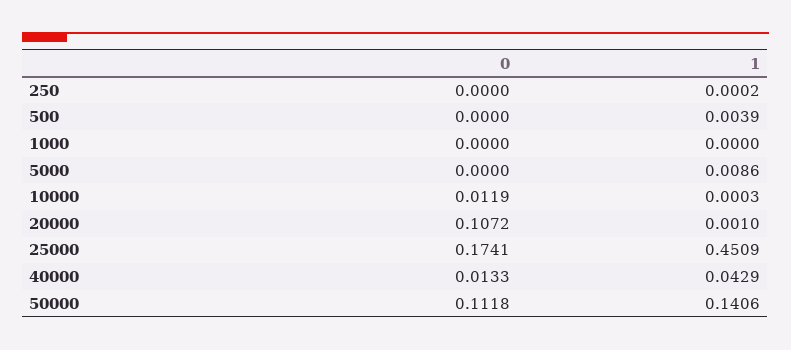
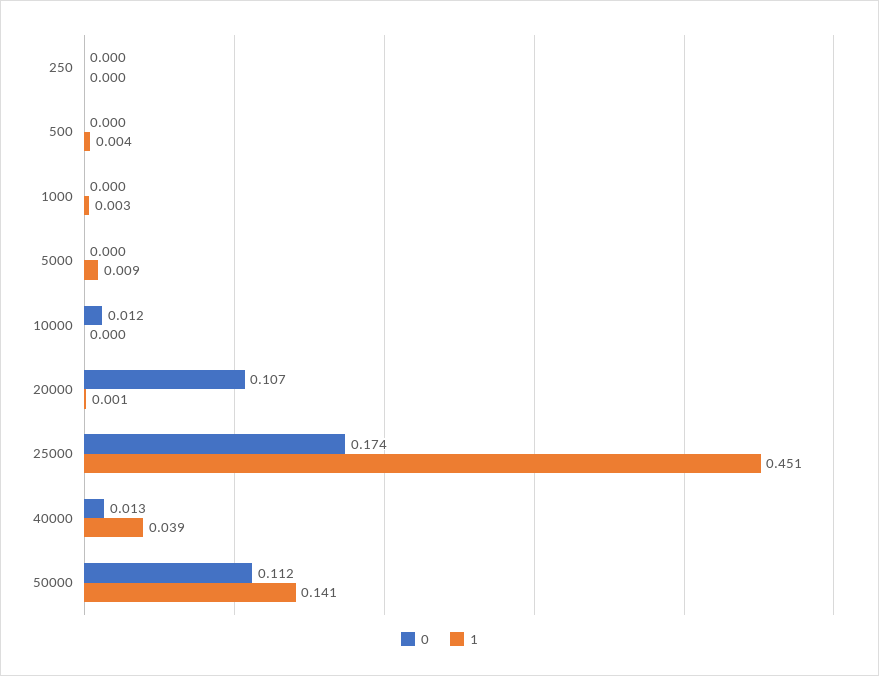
1, 1000: 0 -> 0.003
1, 40000: 0.0429 -> 0.039

